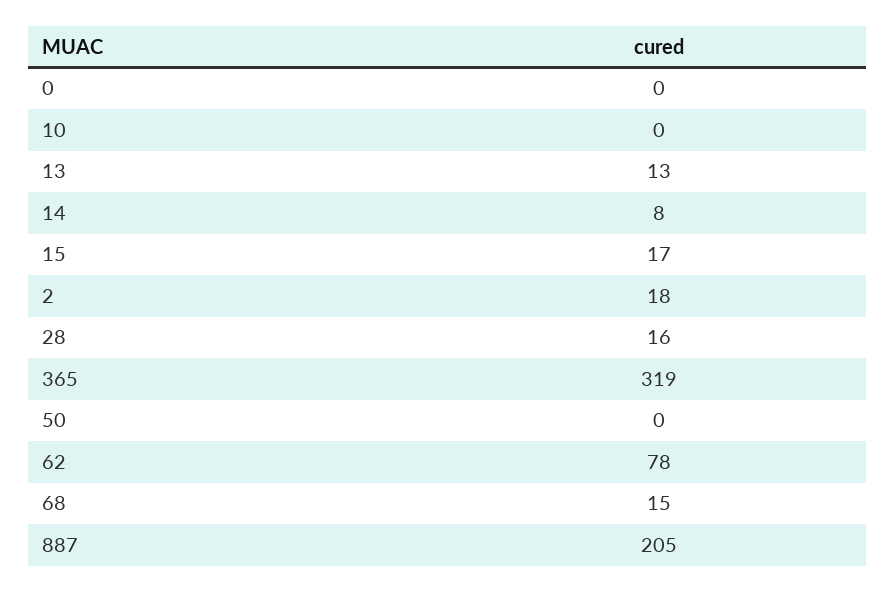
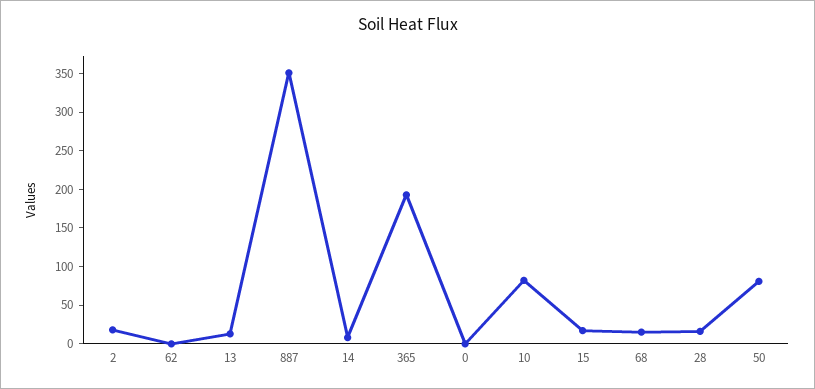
10: 0 -> 75
365: 319 -> 200
50: 0 -> 75
62: 78 -> 0
887: 205 -> 350

